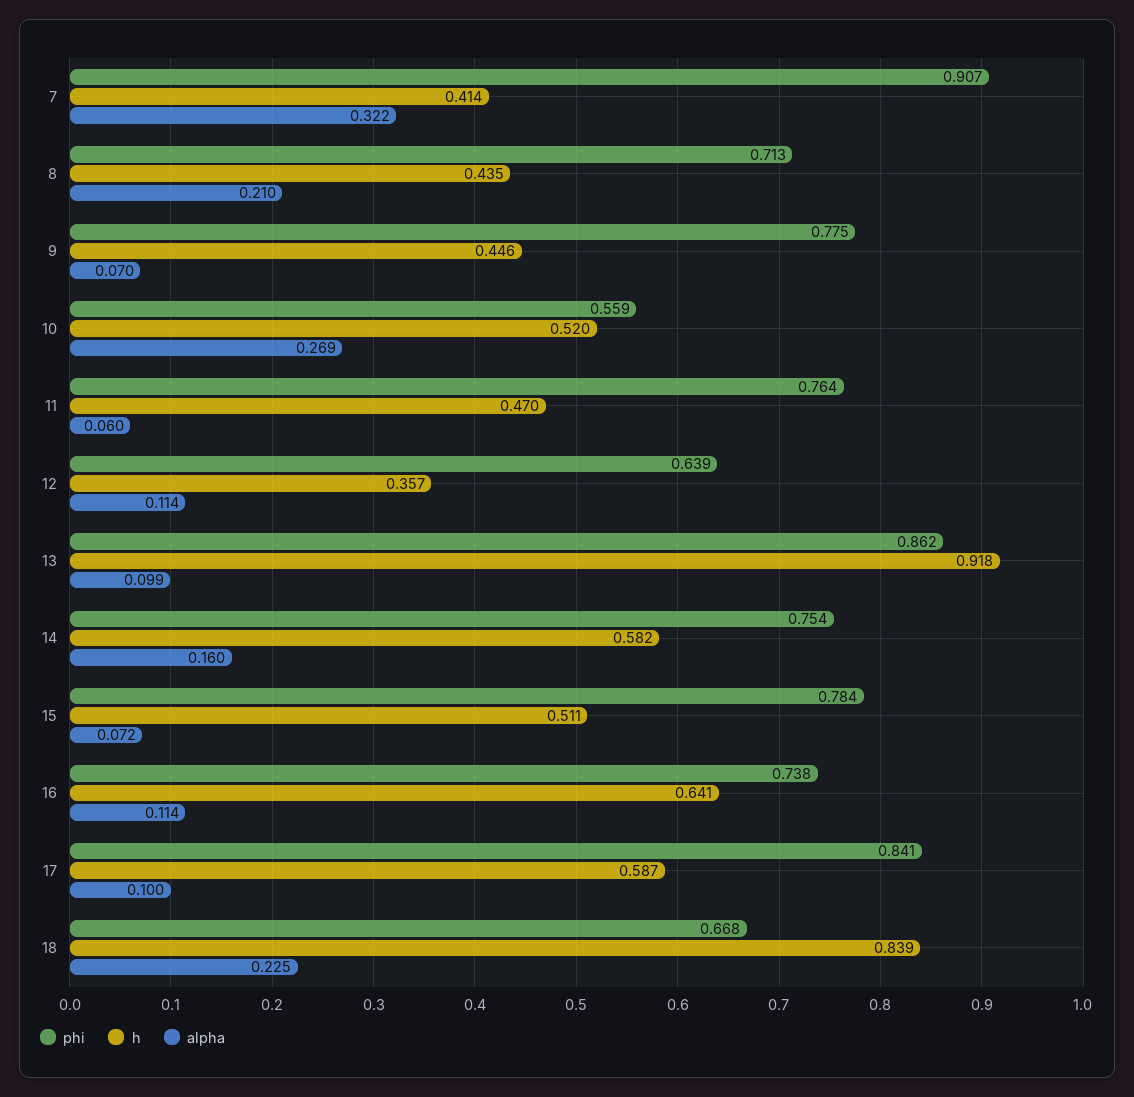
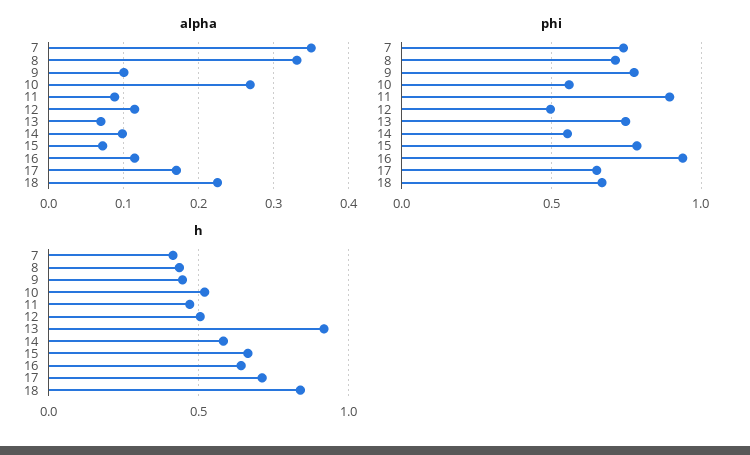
phi, 7: 0.907 -> 0.75
alpha, 7: 0.322 -> 0.35
alpha, 8: 0.21 -> 0.33
alpha, 9: 0.07 -> 0.1
phi, 11: 0.764 -> 0.9
alpha, 11: 0.06 -> 0.09
phi, 12: 0.639 -> 0.5
h, 12: 0.357 -> 0.5
phi, 13: 0.862 -> 0.75
alpha, 13: 0.099 -> 0.07
phi, 14: 0.754 -> 0.55
alpha, 14: 0.16 -> 0.1
h, 15: 0.511 -> 0.65
phi, 16: 0.738 -> 0.95
phi, 17: 0.841 -> 0.65
h, 17: 0.587 -> 0.7
alpha, 17: 0.1 -> 0.17

